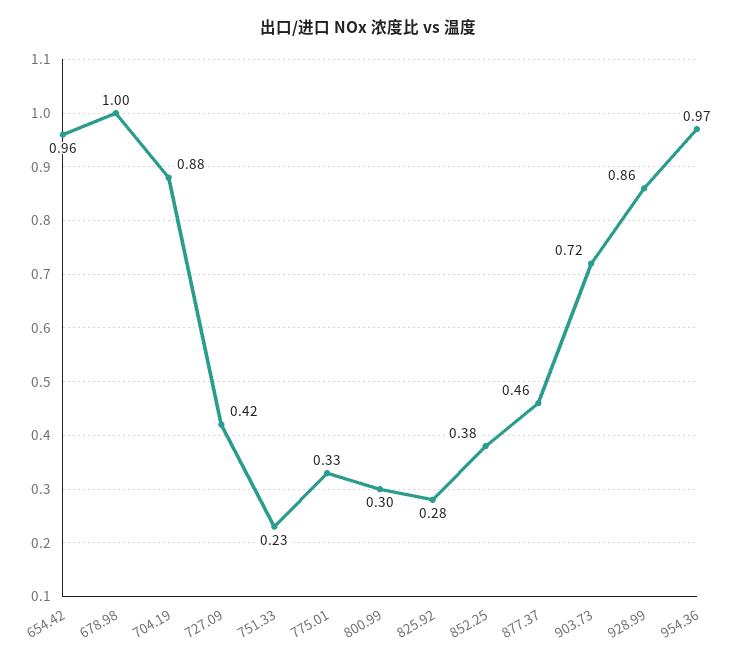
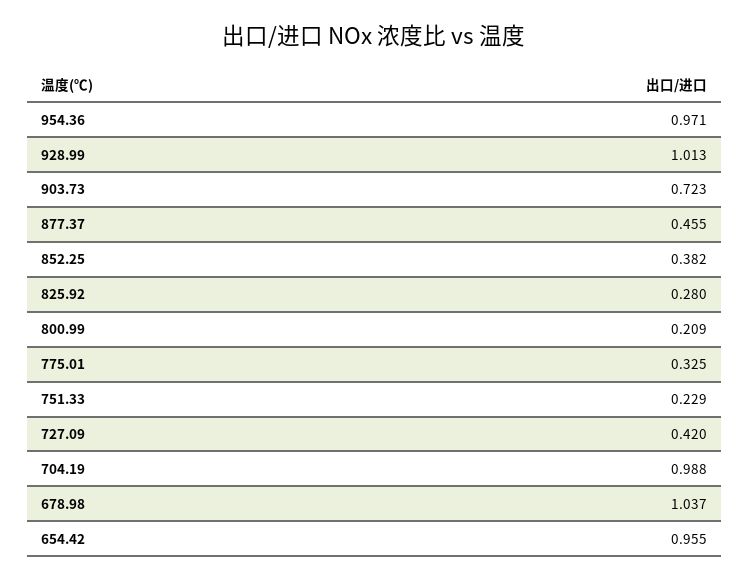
678.98: 1 -> 1.037
704.19: 0.88 -> 0.988
800.99: 0.3 -> 0.209
928.99: 0.86 -> 1.013

